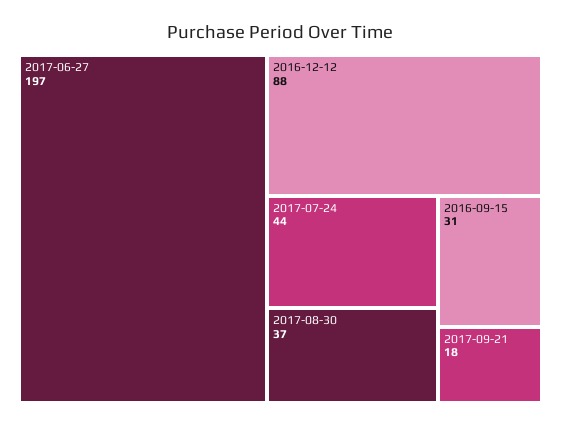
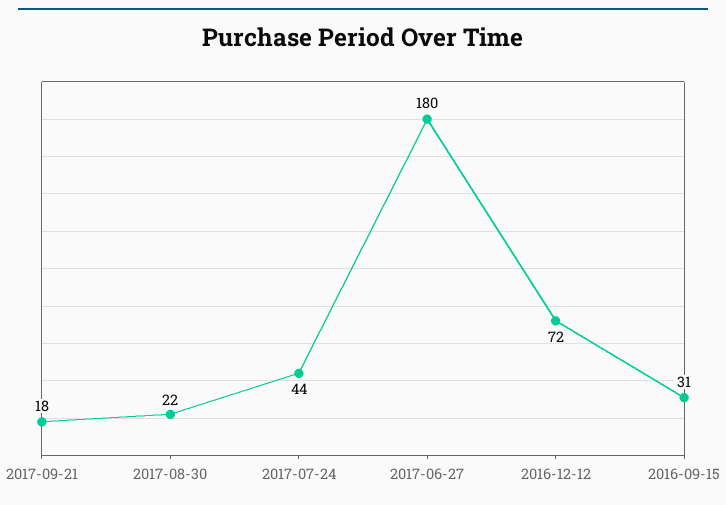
2017-06-27: 197 -> 180
2016-12-12: 88 -> 72
2017-08-30: 37 -> 22

